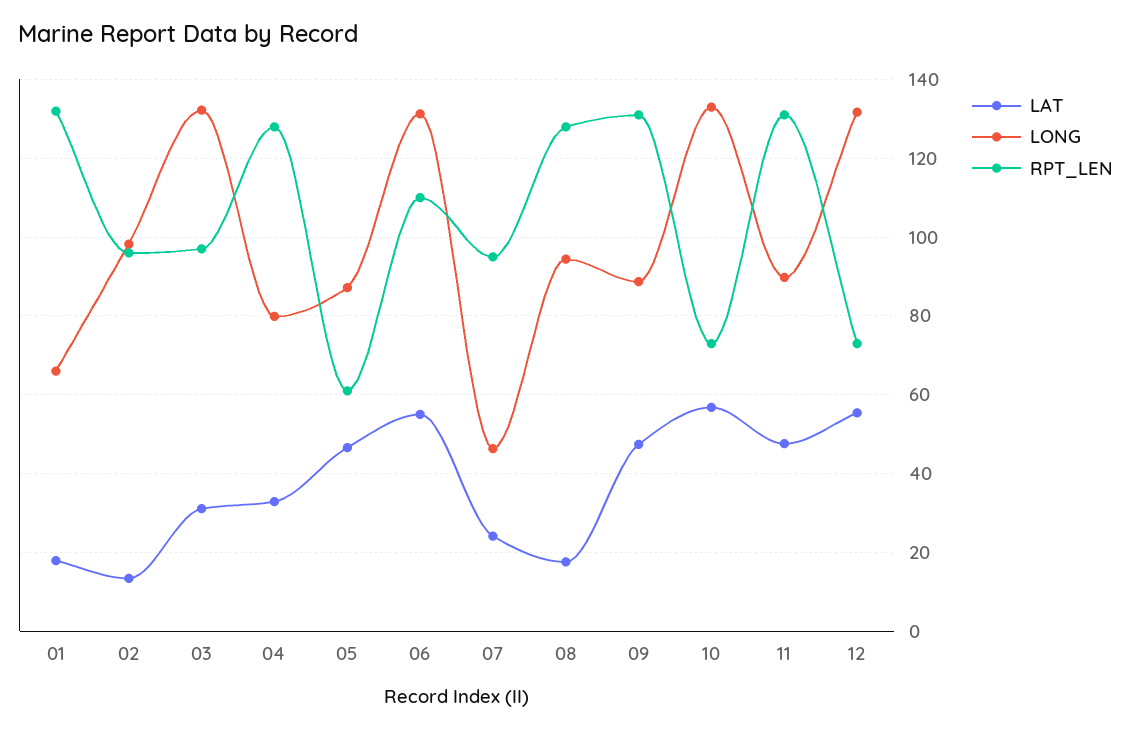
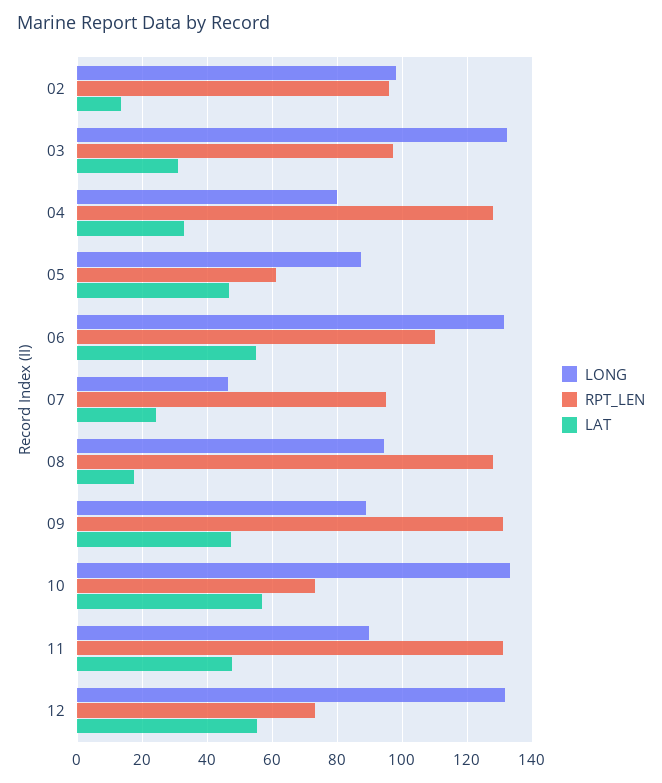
LAT, 01: 18 -> none
LONG, 01: 66 -> none
RPT_LEN, 01: 132 -> none

